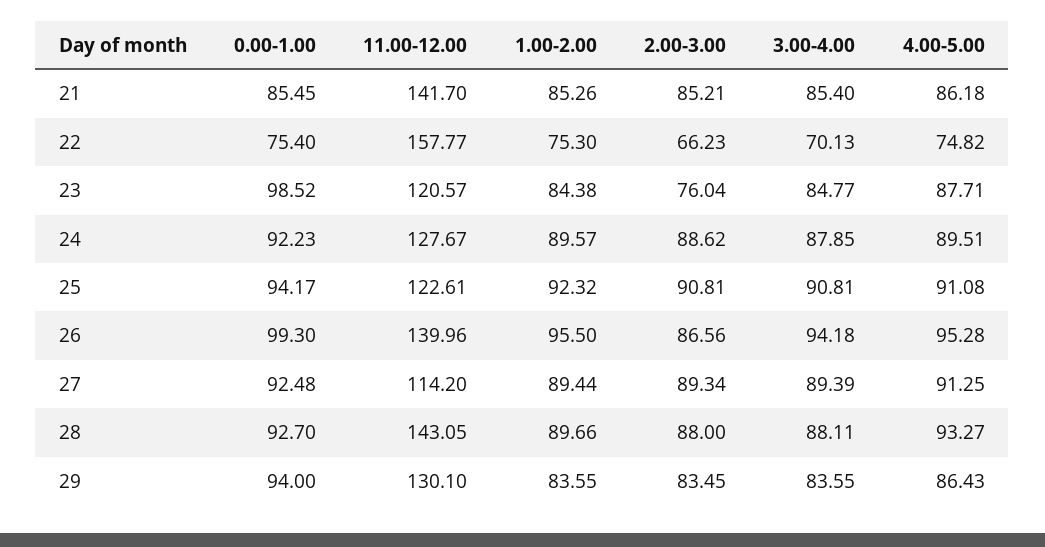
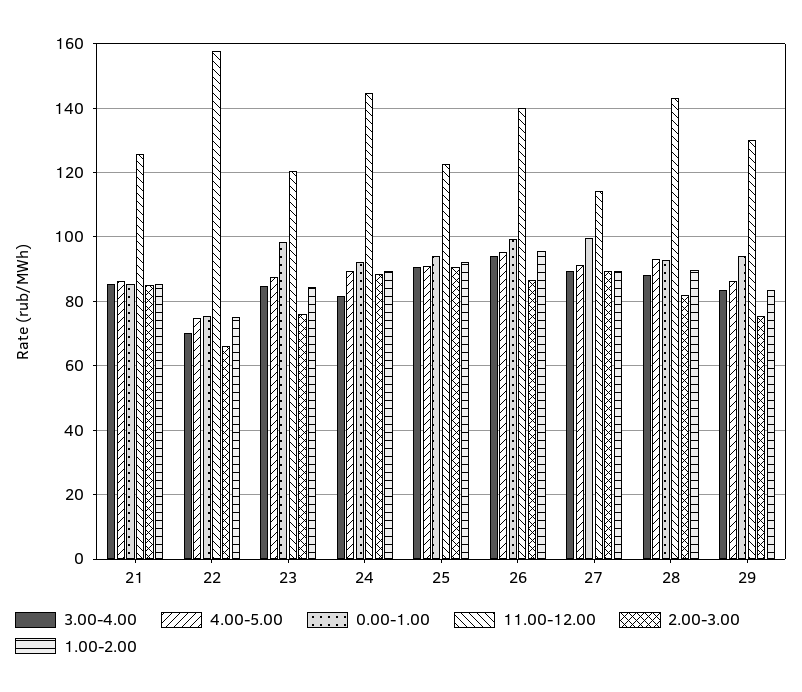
11.00-12.00, 21: 141.7 -> 126
11.00-12.00, 24: 127.67 -> 144
3.00-4.00, 24: 87.85 -> 82
0.00-1.00, 27: 92.48 -> 100
2.00-3.00, 28: 88 -> 82
2.00-3.00, 29: 83.45 -> 76

